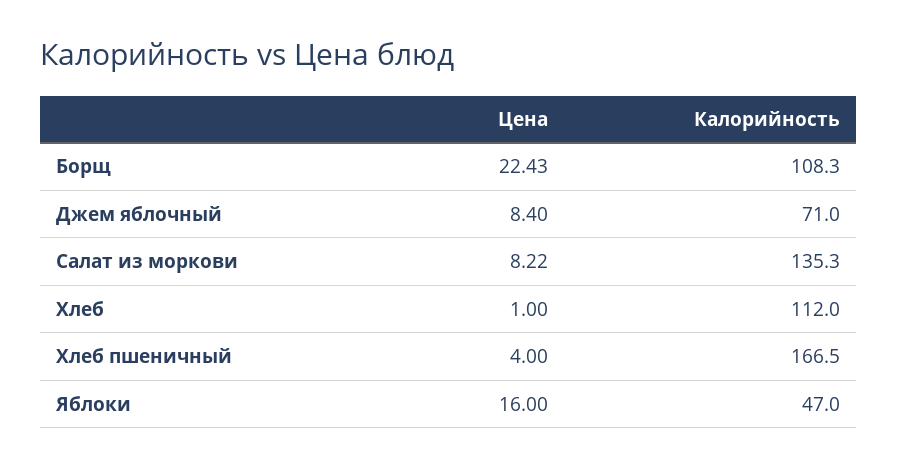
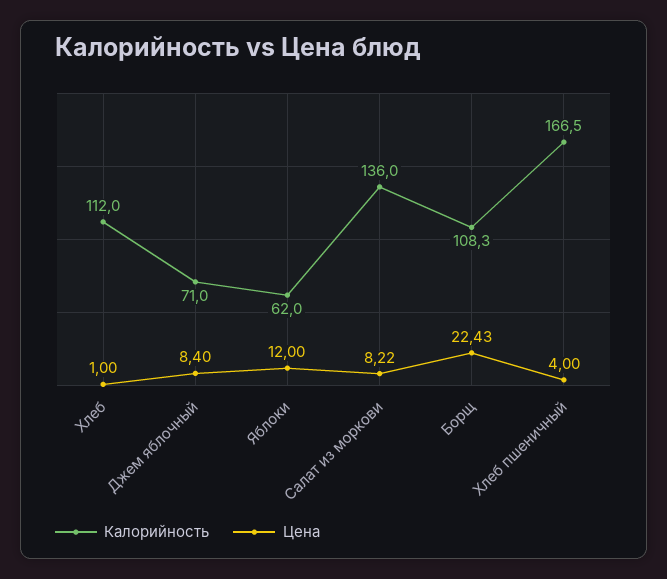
Калорийность, Салат из моркови: 135.3 -> 136
Цена, Яблоки: 16 -> 12
Калорийность, Яблоки: 47 -> 62

